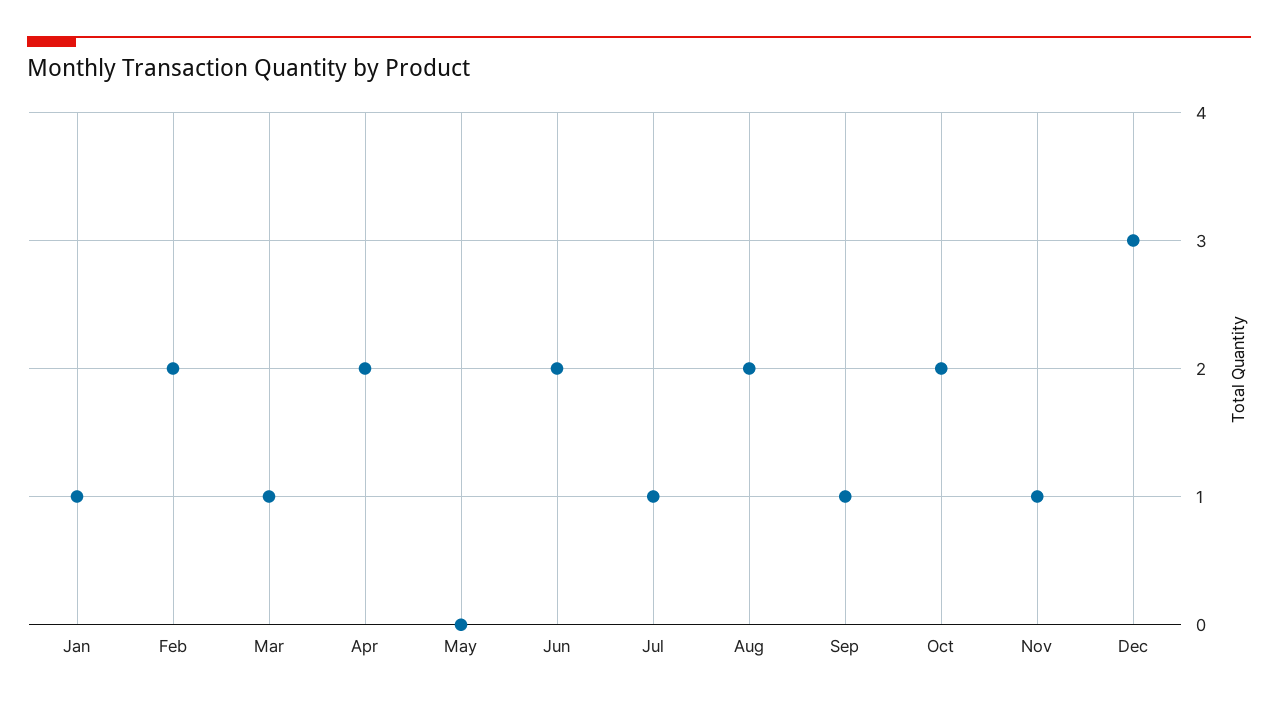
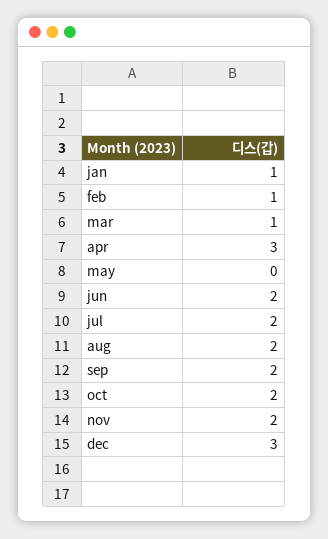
Feb: 2 -> 1
Apr: 2 -> 3
Jul: 1 -> 2
Sep: 1 -> 2
Nov: 1 -> 2

